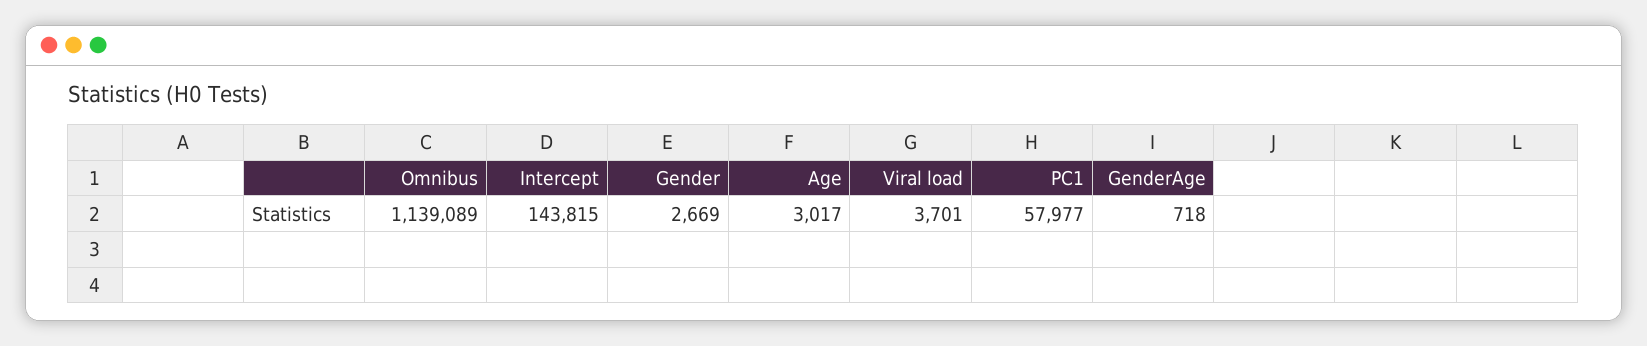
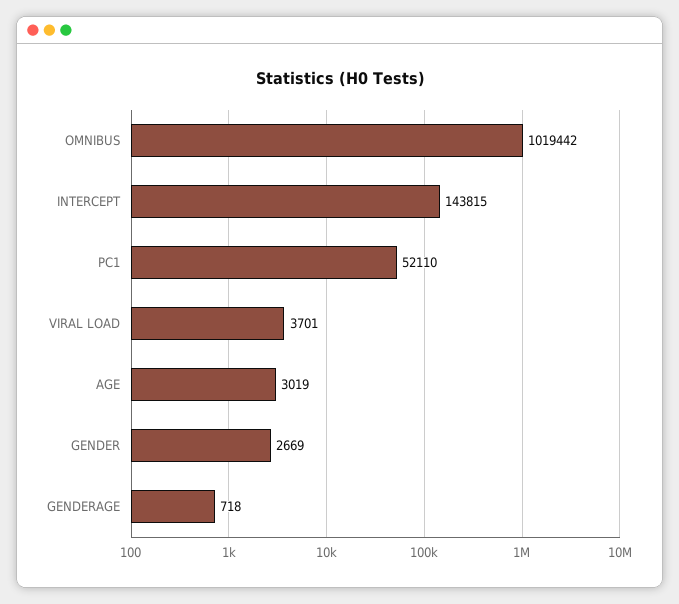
Omnibus: 1139089 -> 1019442
Age: 3017 -> 3019
PC1: 57977 -> 52110

